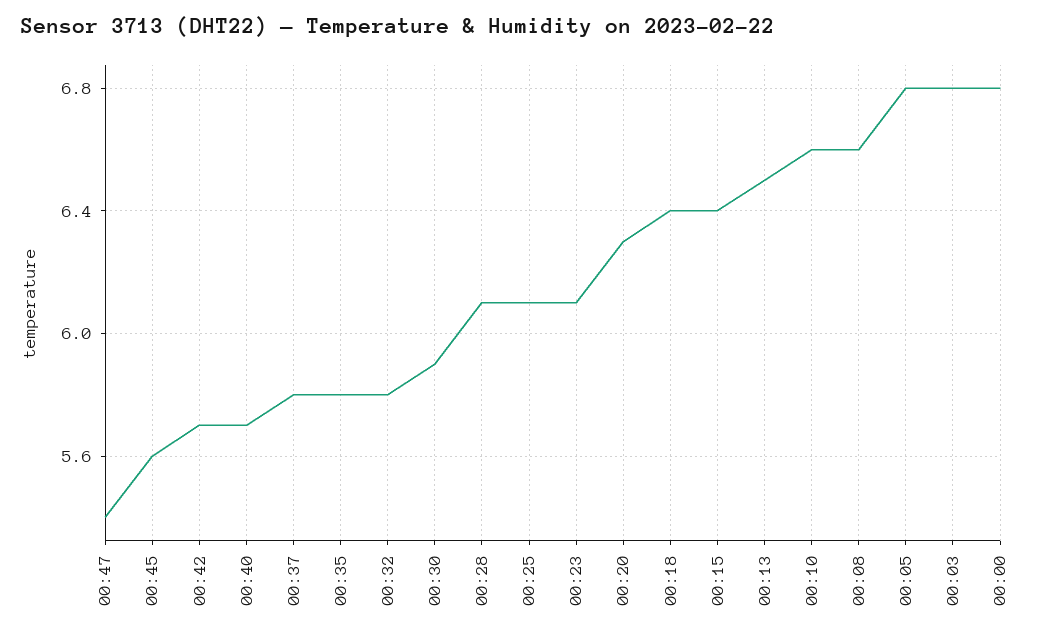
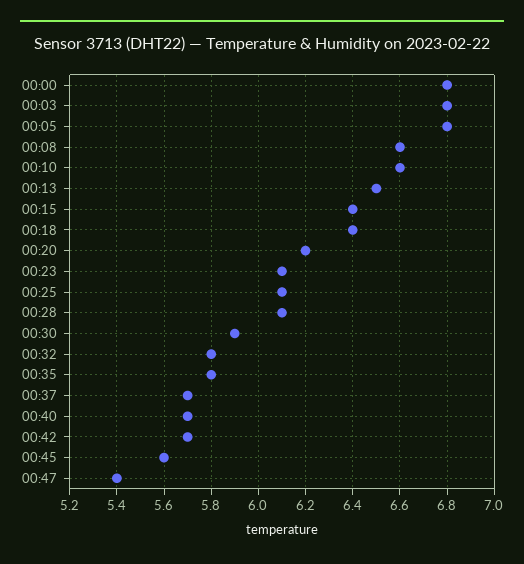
00:37: 5.8 -> 5.7
00:20: 6.3 -> 6.2

